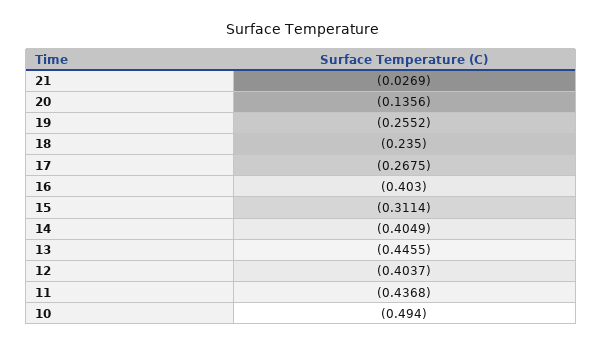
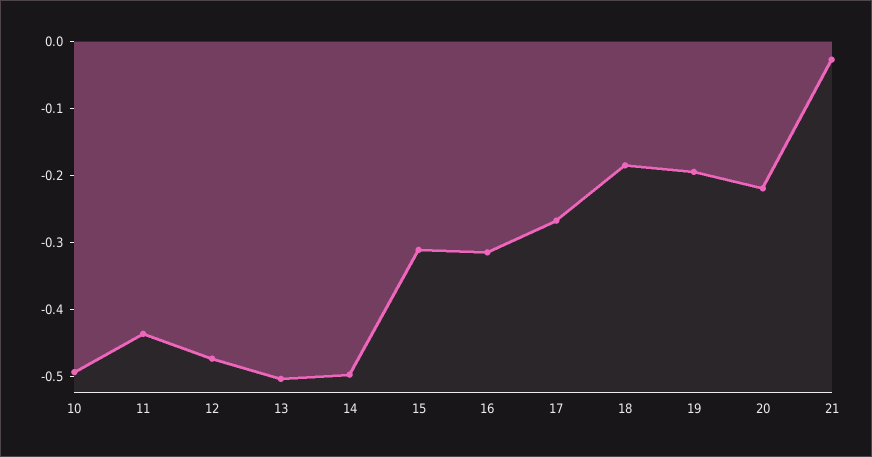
20: -0.1356 -> -0.22
19: -0.2552 -> -0.2
18: -0.235 -> -0.18
16: -0.403 -> -0.32
14: -0.4049 -> -0.5
13: -0.4455 -> -0.5
12: -0.4037 -> -0.48

